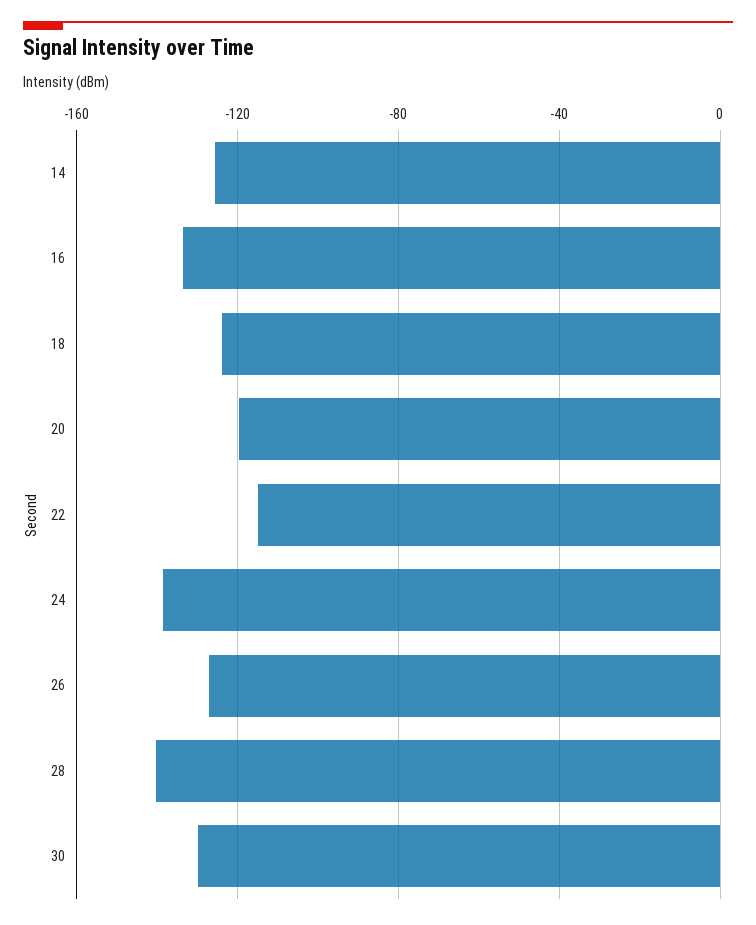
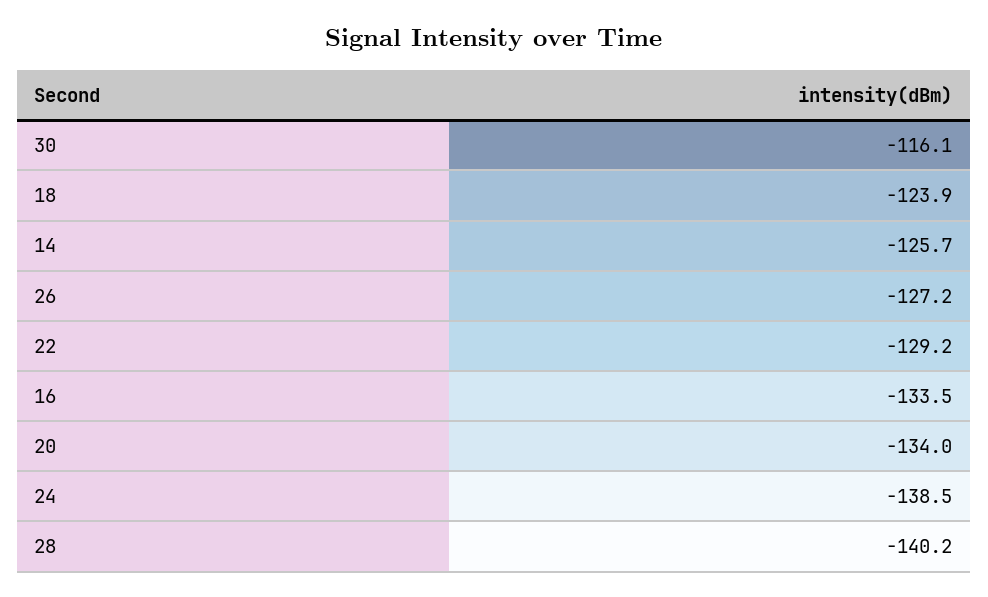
20: -120 -> -134
22: -115 -> -129.2
30: -130 -> -116.1

